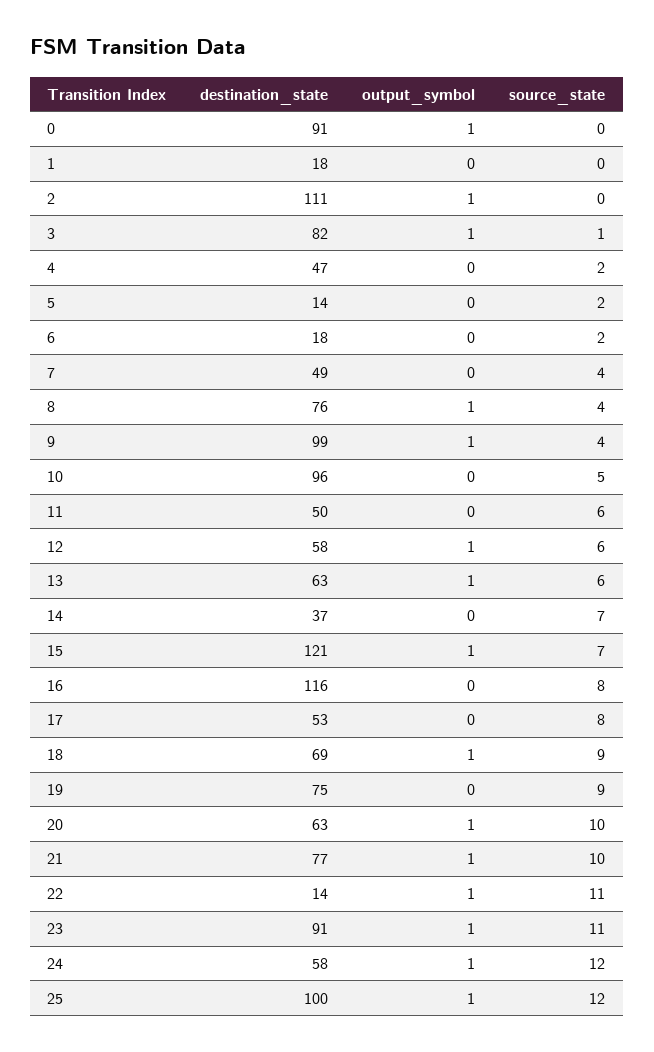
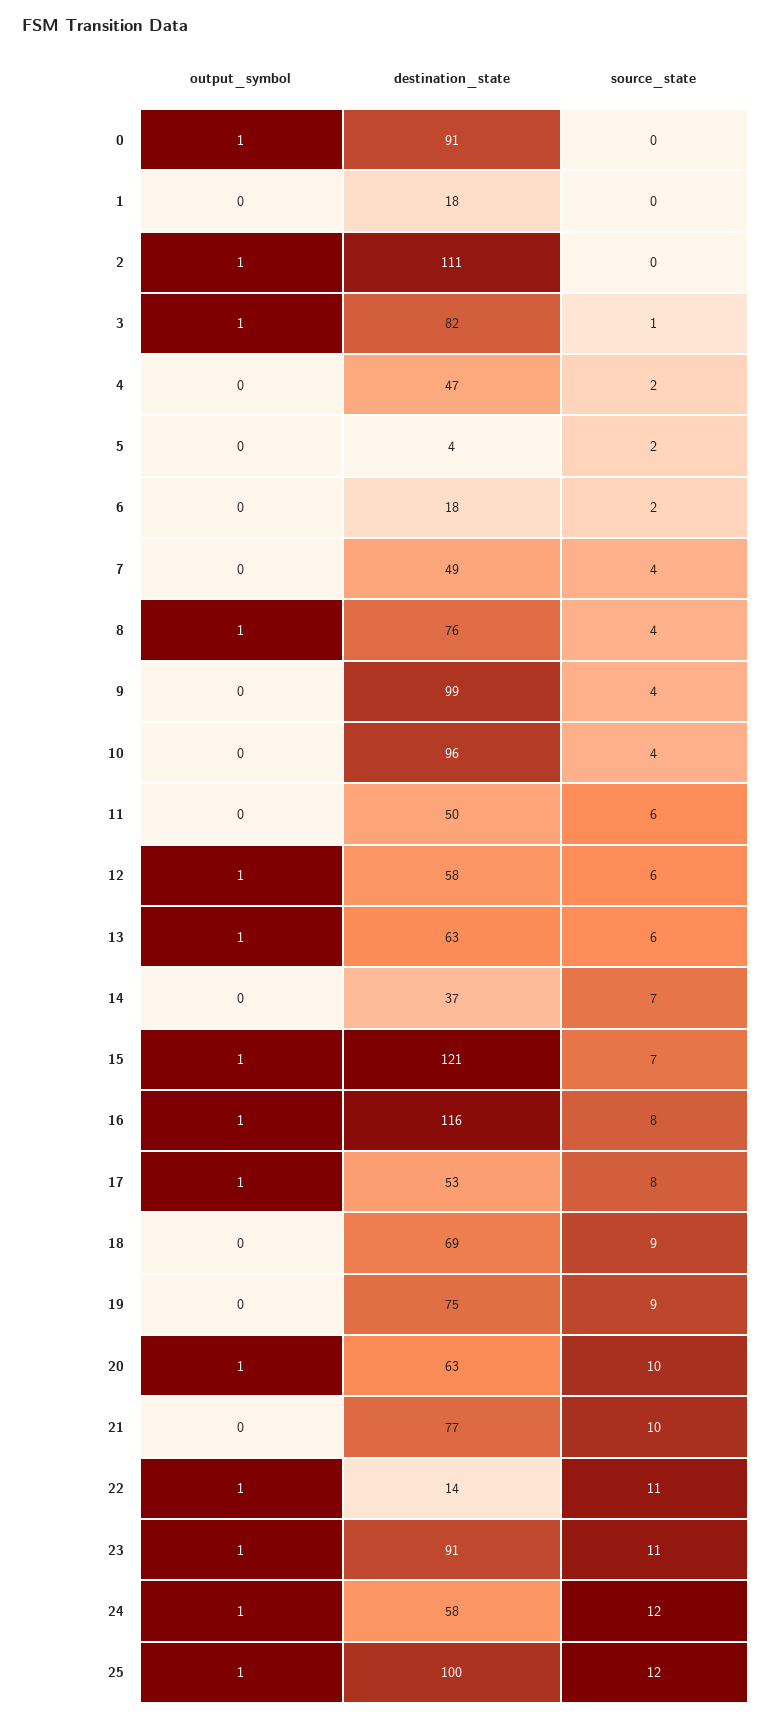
destination_state, 5: 14 -> 4
output_symbol, 9: 1 -> 0
source_state, 10: 5 -> 4
output_symbol, 16: 0 -> 1
output_symbol, 17: 0 -> 1
output_symbol, 18: 1 -> 0
output_symbol, 21: 1 -> 0

